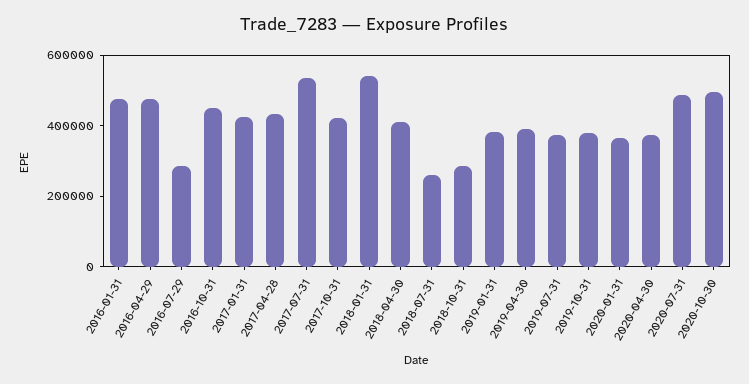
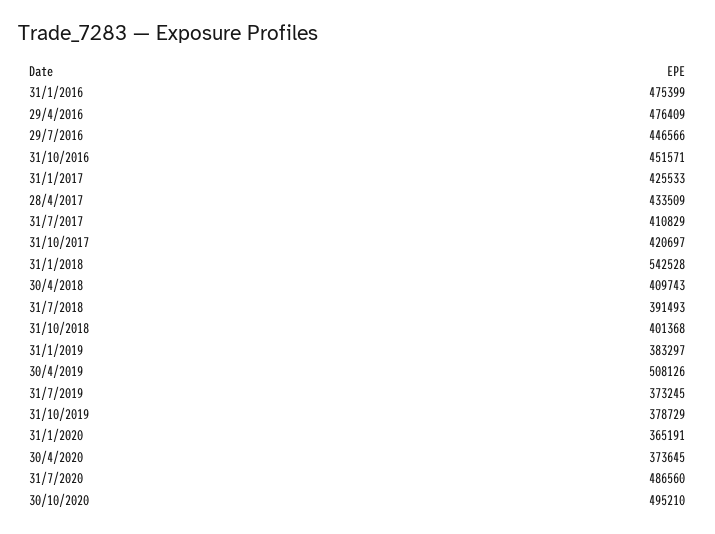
2016-07-29: 300000 -> 446566
2017-07-31: 550000 -> 410829
2018-07-31: 250000 -> 391493
2018-10-31: 300000 -> 401368
2019-04-30: 400000 -> 508126

